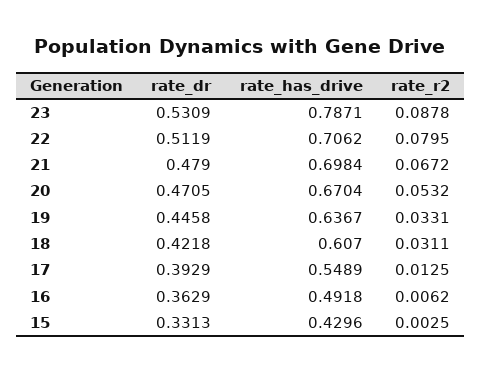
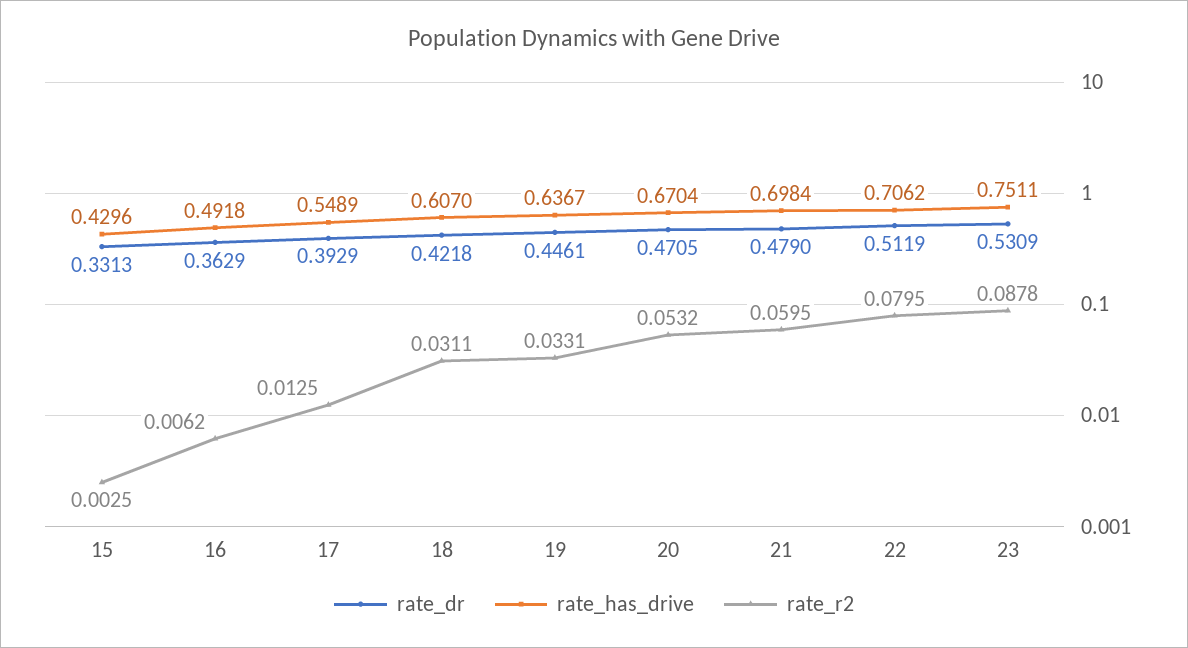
rate_has_drive, 23: 0.7871 -> 0.7511
rate_r2, 21: 0.0672 -> 0.0595
rate_dr, 19: 0.4458 -> 0.4461

